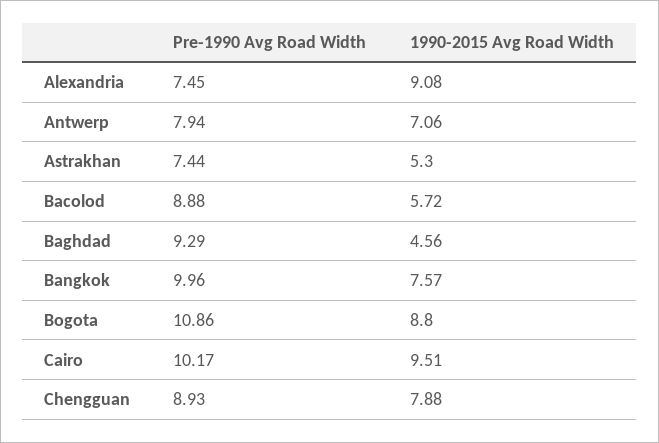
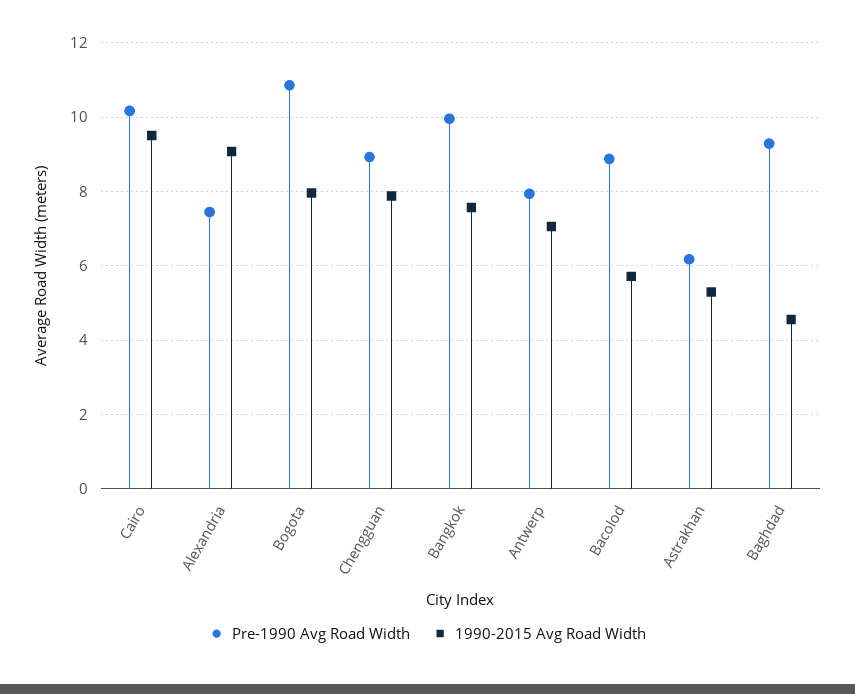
Pre-1990 Avg Road Width, Astrakhan: 7.44 -> 6.2
1990-2015 Avg Road Width, Bogota: 8.8 -> 8

